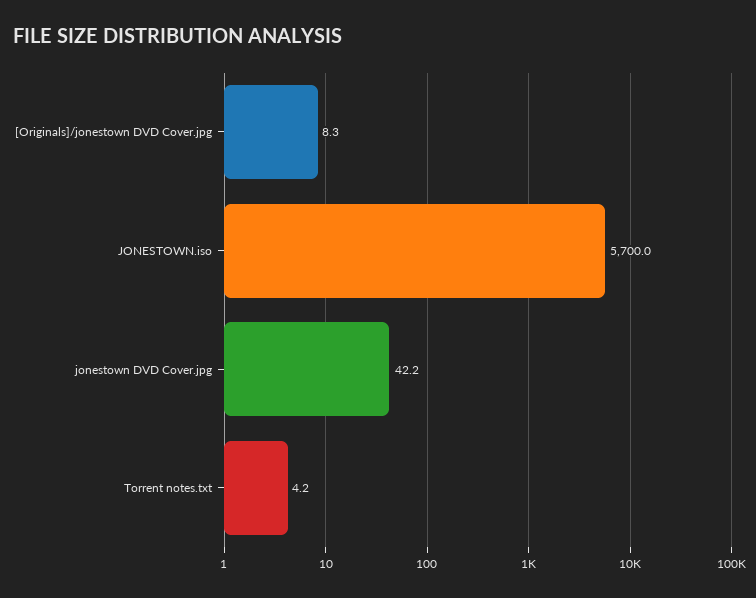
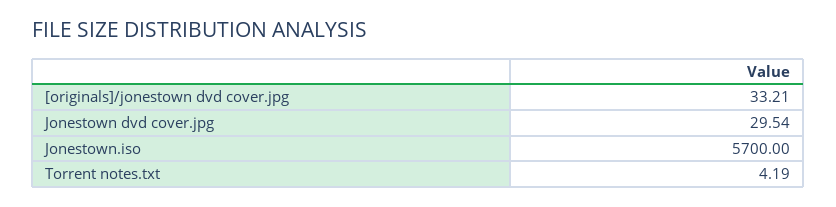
[Originals]/jonestown DVD Cover.jpg: 8.3 -> 33.21
jonestown DVD Cover.jpg: 42.2 -> 29.54

